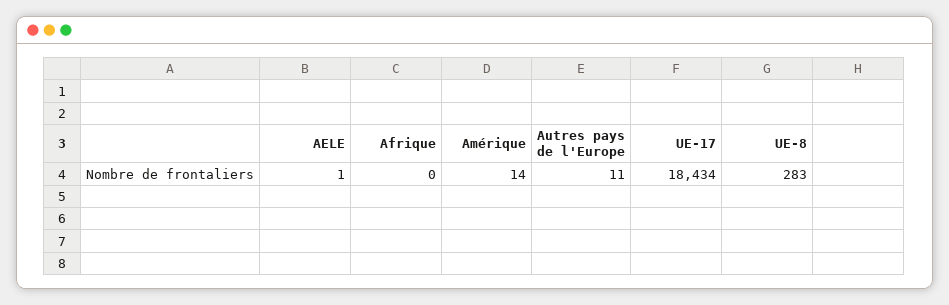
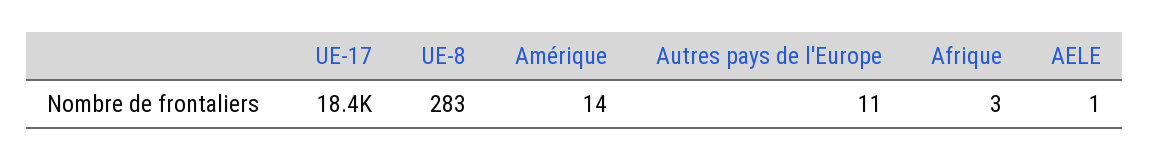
Afrique: 0 -> 3

